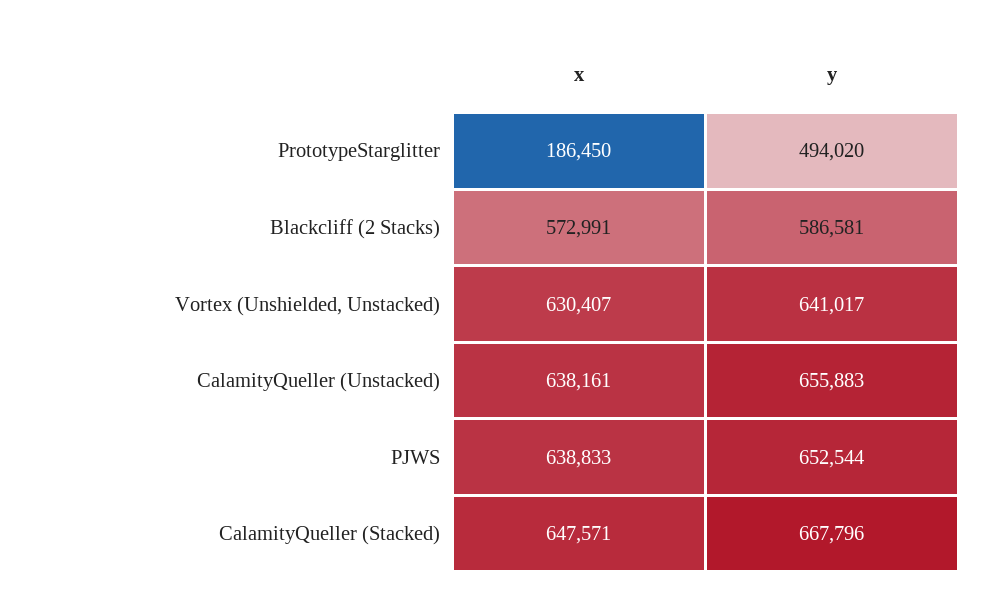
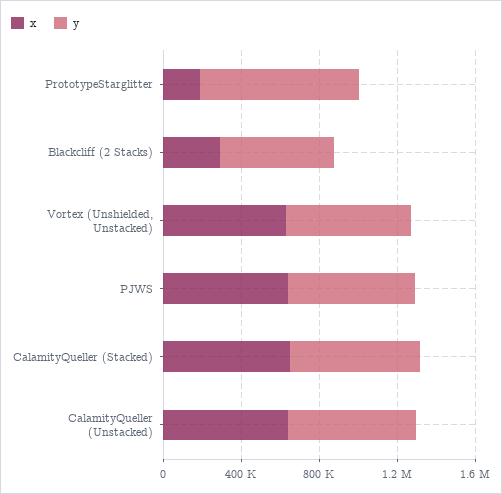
y, PrototypeStarglitter: 494020 -> 800000
x, Blackcliff (2 Stacks): 572991 -> 300000

